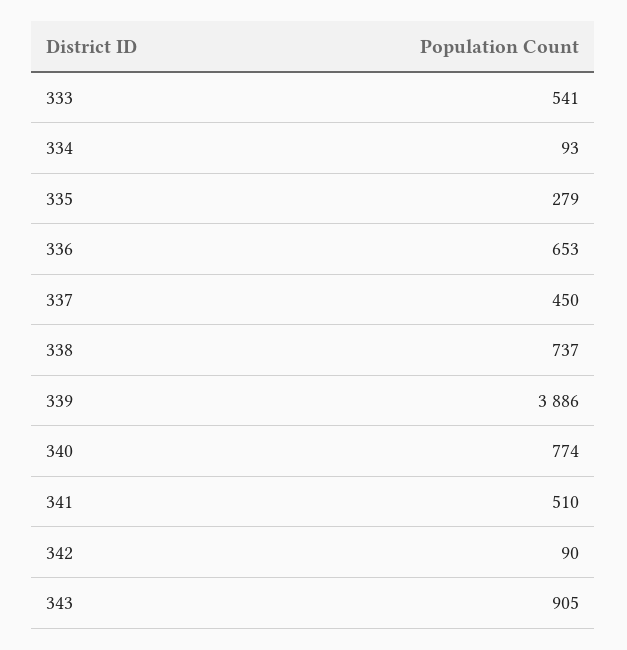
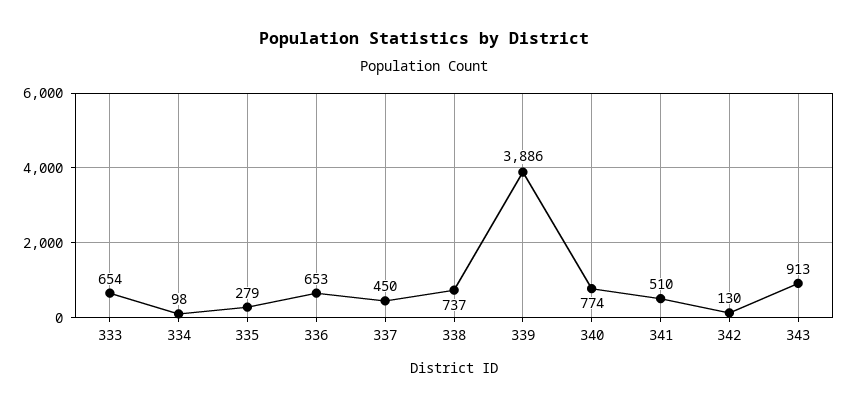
333: 541 -> 654
334: 93 -> 98
342: 90 -> 130
343: 905 -> 913

